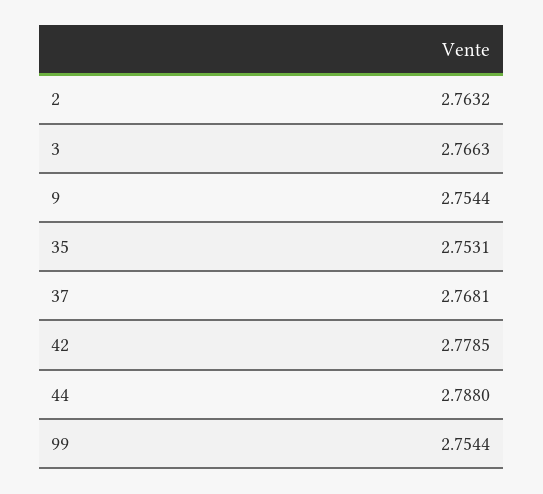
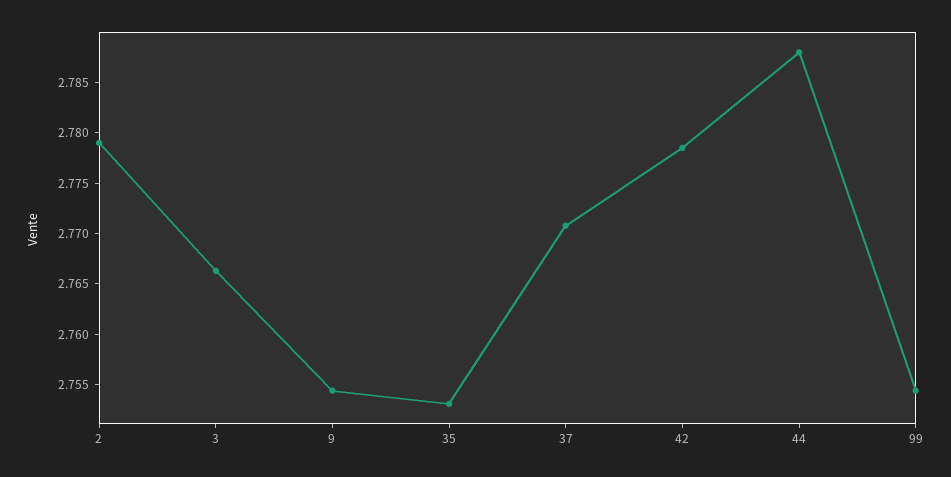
2: 2.7632 -> 2.779
37: 2.7681 -> 2.771

